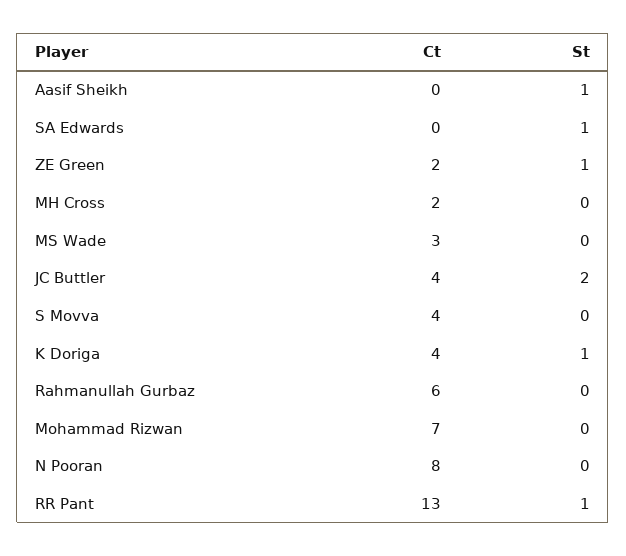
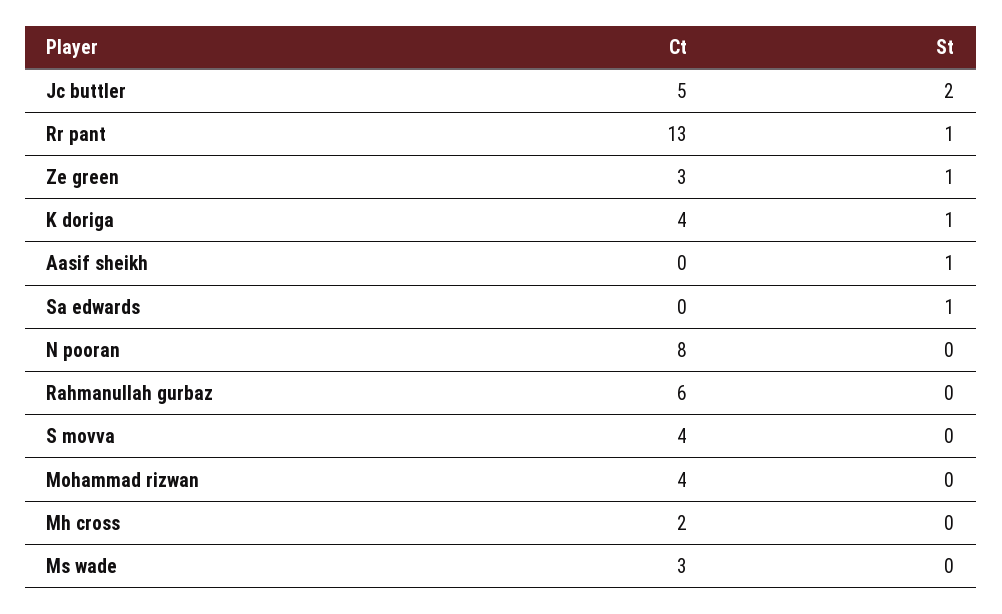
Ct, ZE Green: 2 -> 3
Ct, JC Buttler: 4 -> 5
Ct, Mohammad Rizwan: 7 -> 4

